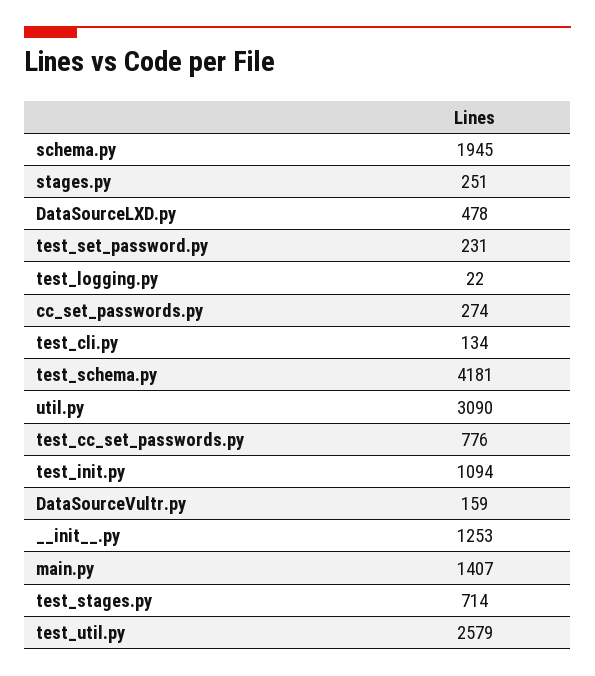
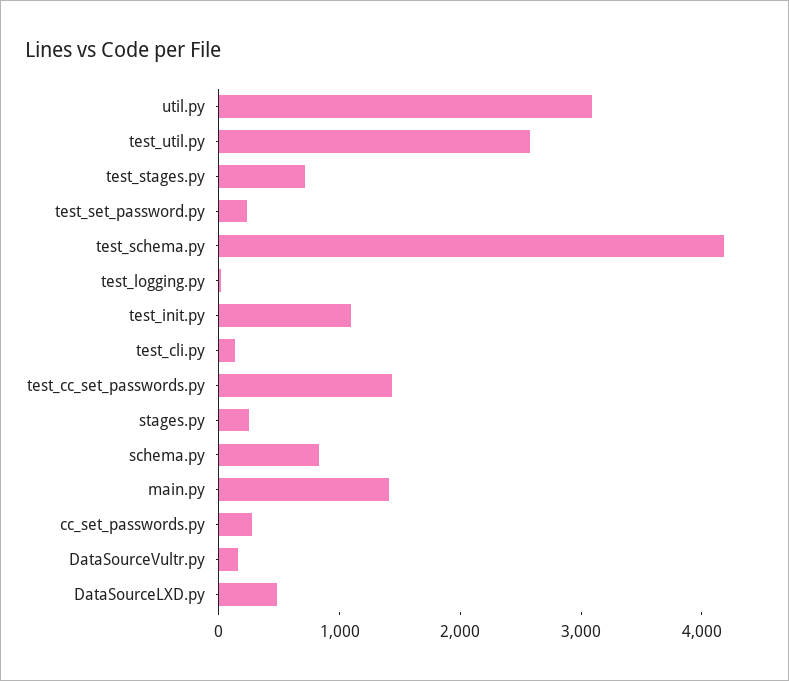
schema.py: 1945 -> 800
test_cc_set_passwords.py: 776 -> 1400
__init__.py: 1253 -> none

